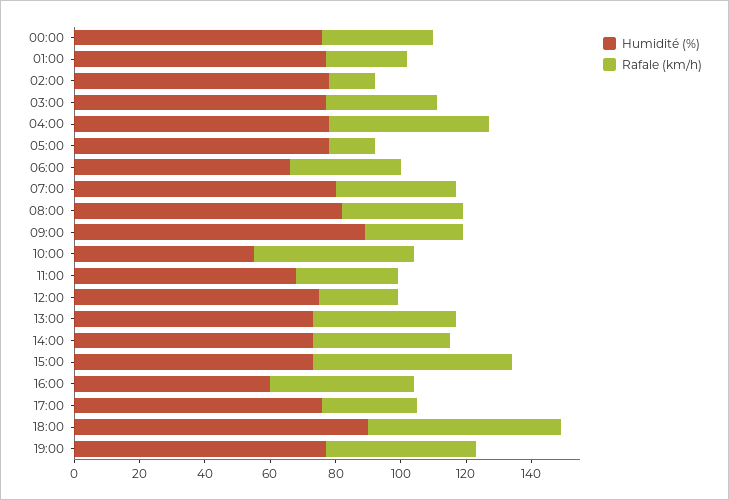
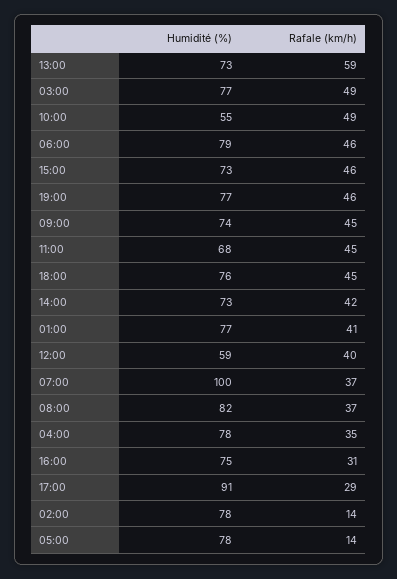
Humidité (%), 00:00: 75 -> none
Rafale (km/h), 00:00: 35 -> none
Rafale (km/h), 01:00: 25 -> 41
Rafale (km/h), 03:00: 35 -> 49
Rafale (km/h), 04:00: 50 -> 35
Humidité (%), 06:00: 65 -> 79
Rafale (km/h), 06:00: 35 -> 46
Humidité (%), 07:00: 80 -> 100
Humidité (%), 09:00: 90 -> 74
Rafale (km/h), 09:00: 30 -> 45
Rafale (km/h), 11:00: 30 -> 45
Humidité (%), 12:00: 75 -> 59
Rafale (km/h), 12:00: 25 -> 40
Rafale (km/h), 13:00: 45 -> 59
Rafale (km/h), 15:00: 60 -> 46
Humidité (%), 16:00: 60 -> 75
Rafale (km/h), 16:00: 45 -> 31
Humidité (%), 17:00: 75 -> 91
Humidité (%), 18:00: 90 -> 76
Rafale (km/h), 18:00: 60 -> 45

